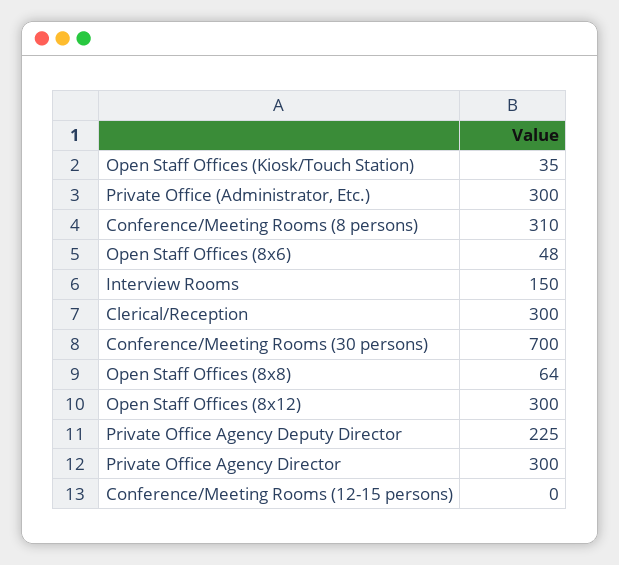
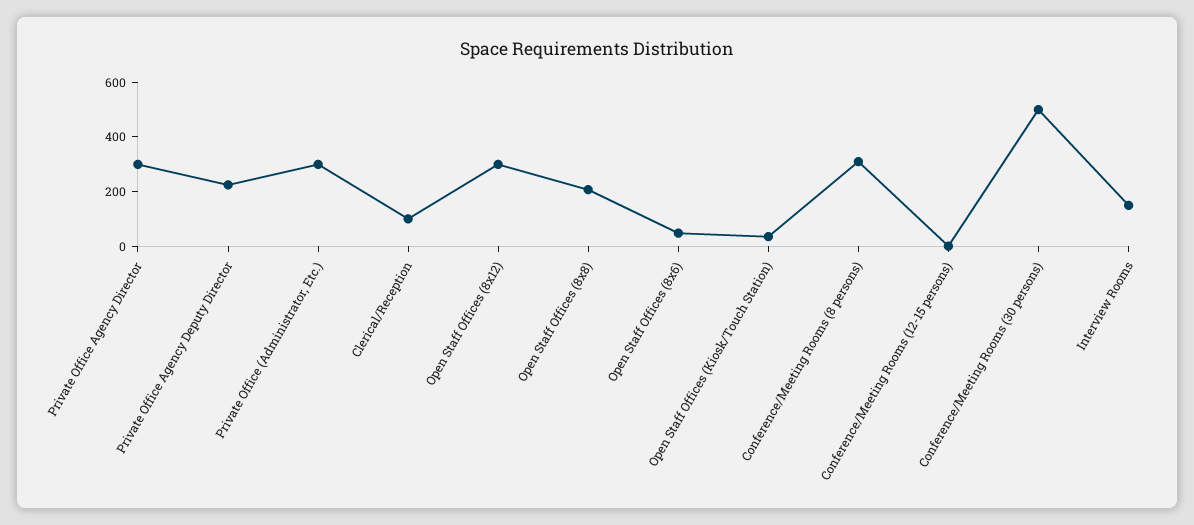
Clerical/Reception: 300 -> 100
Conference/Meeting Rooms (30 persons): 700 -> 500
Open Staff Offices (8x8): 64 -> 200

